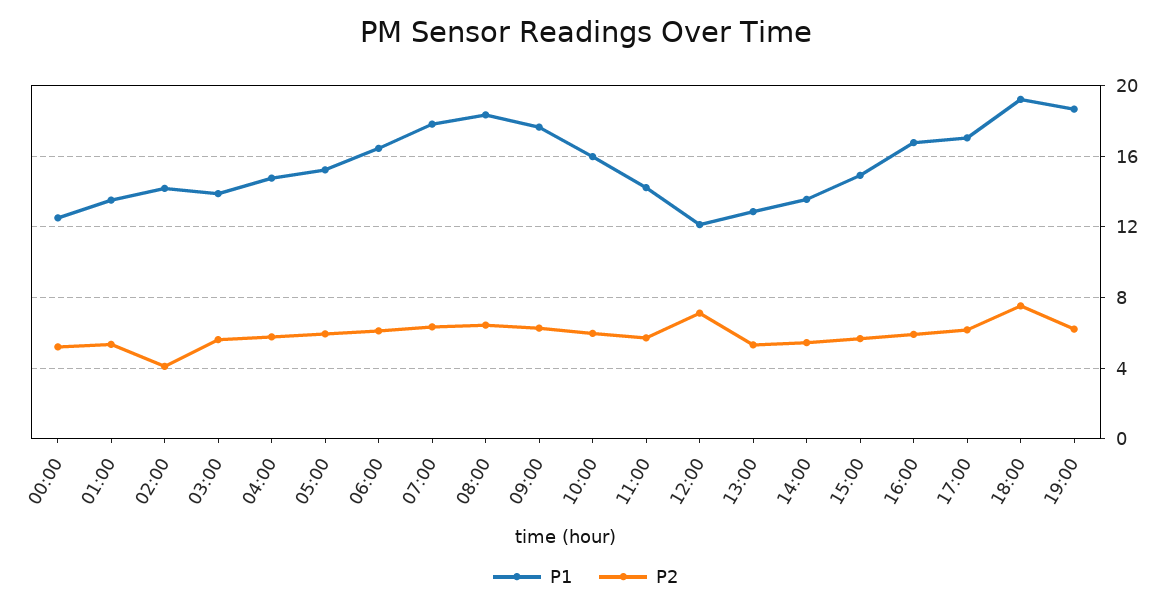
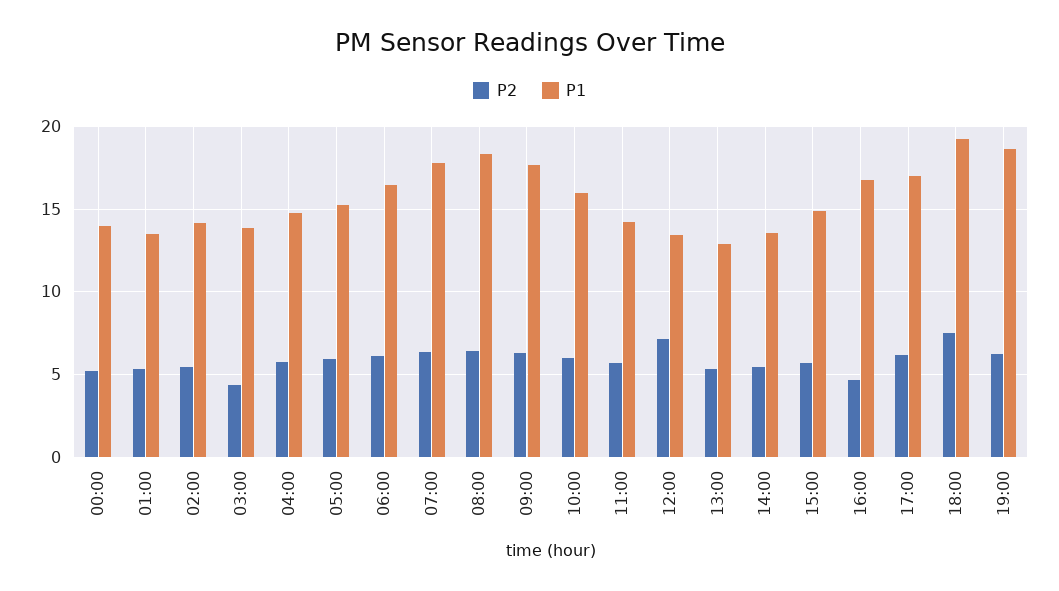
P1, 00:00: 12.5 -> 14
P2, 02:00: 4 -> 5.5
P2, 03:00: 5.5 -> 4.5
P1, 12:00: 12 -> 13.5
P2, 16:00: 6 -> 4.5

